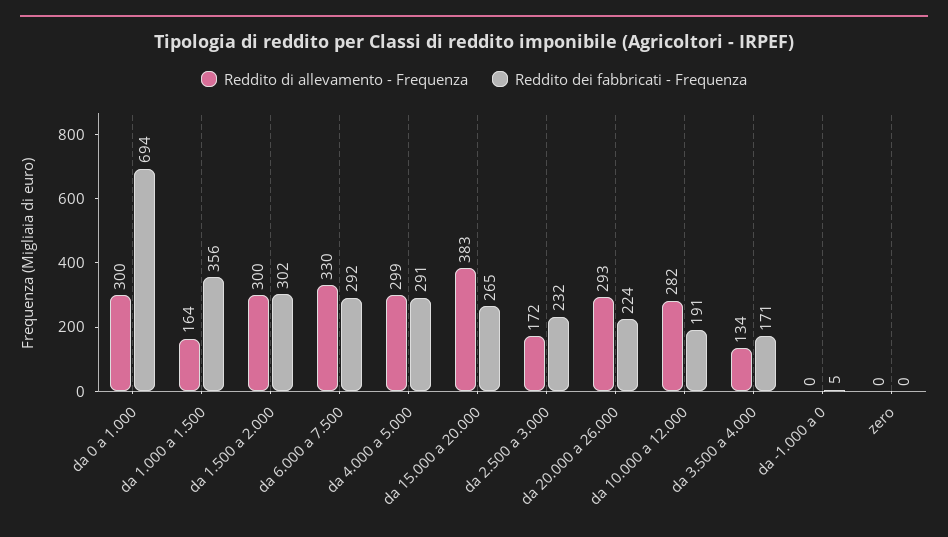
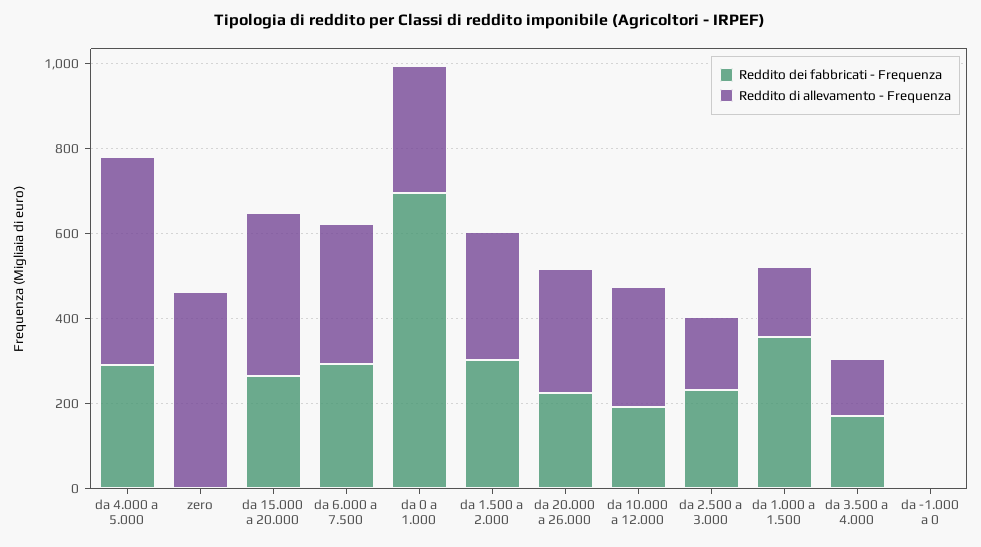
Reddito di allevamento - Frequenza, da 4.000 a 5.000: 299 -> 500
Reddito di allevamento - Frequenza, zero: 0 -> 450

